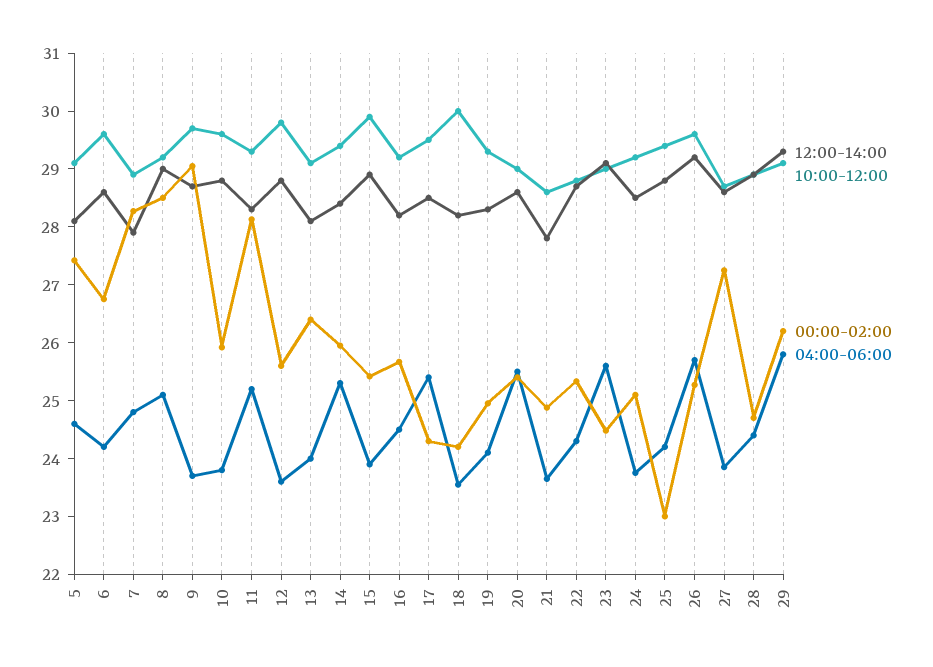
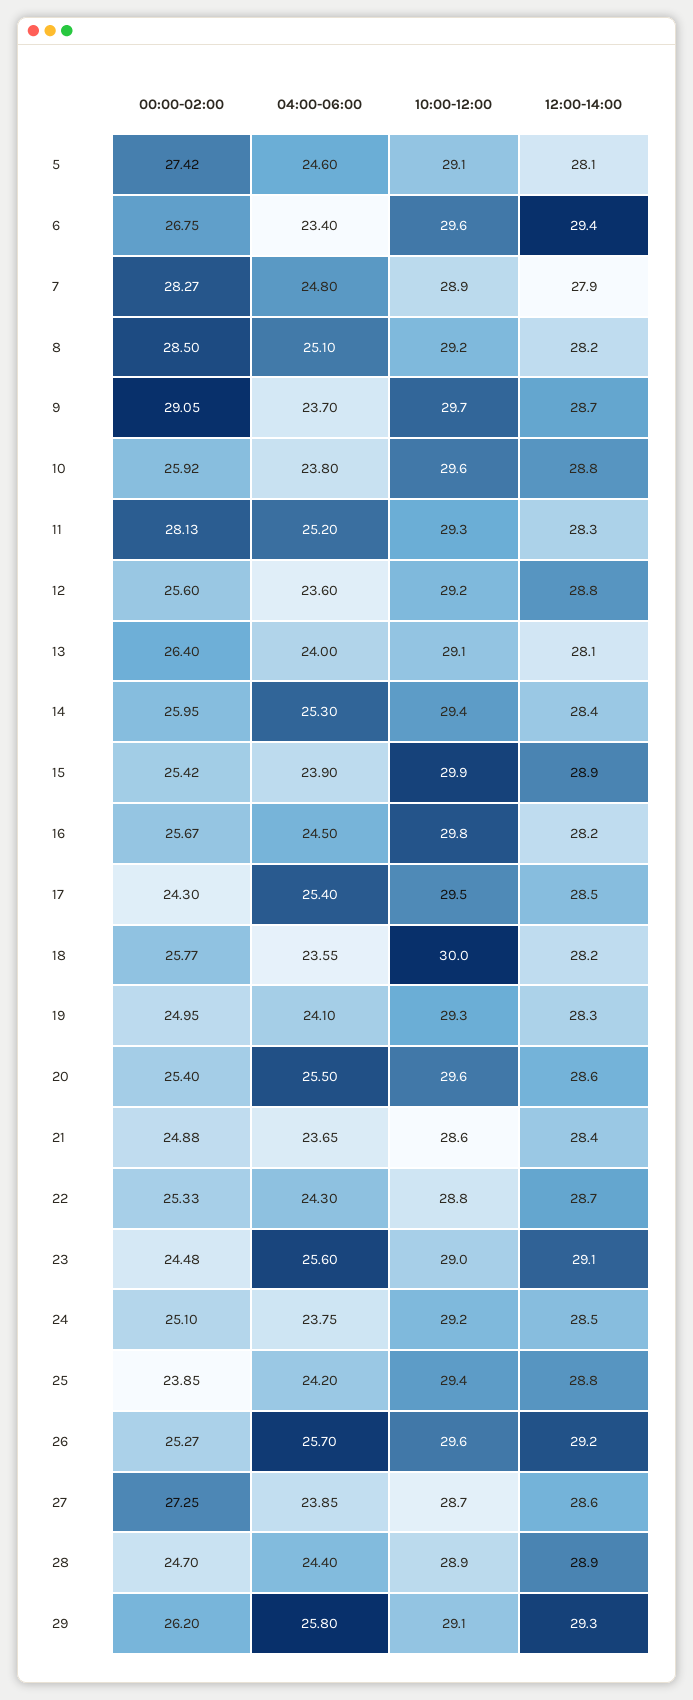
12:00-14:00, 6: 28.6 -> 29.4
04:00-06:00, 6: 24.2 -> 23.4
12:00-14:00, 8: 29 -> 28.2
10:00-12:00, 12: 29.8 -> 29.2
10:00-12:00, 16: 29.2 -> 29.8
00:00-02:00, 18: 24.2 -> 25.77
10:00-12:00, 20: 29 -> 29.6
12:00-14:00, 21: 27.8 -> 28.4
00:00-02:00, 25: 23 -> 23.85

